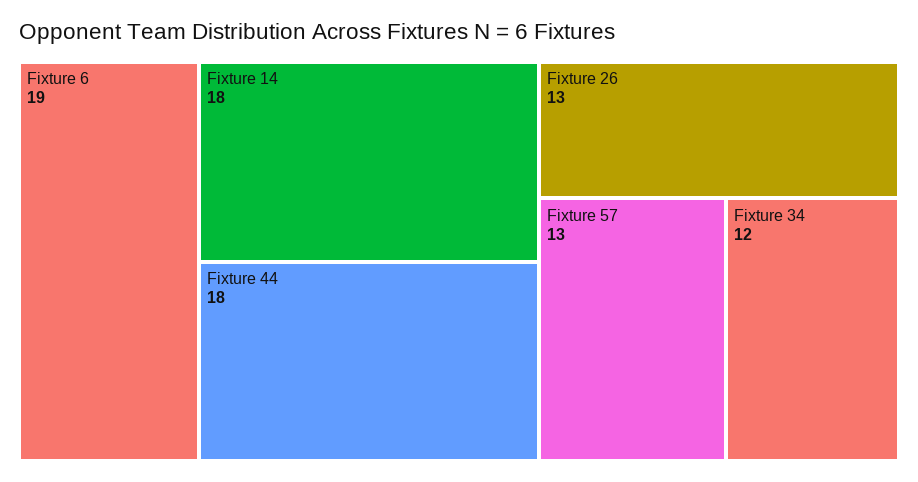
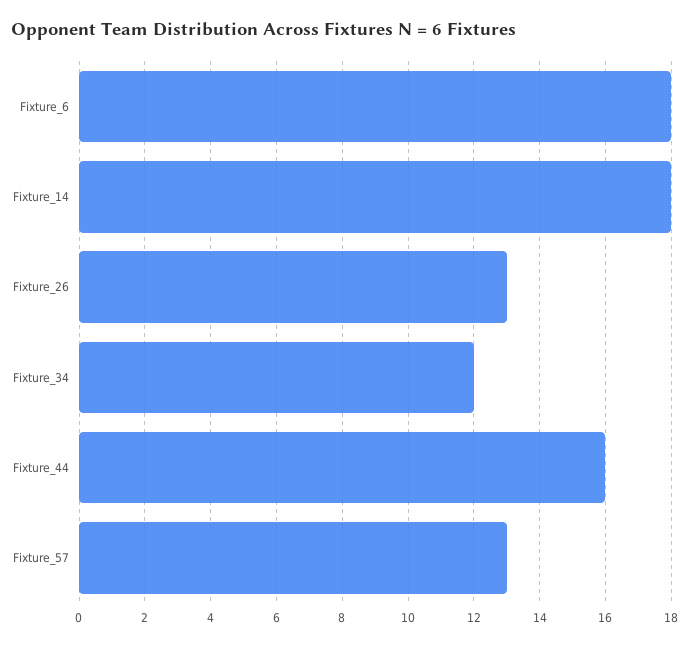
Fixture 6: 19 -> 18
Fixture 44: 18 -> 16

